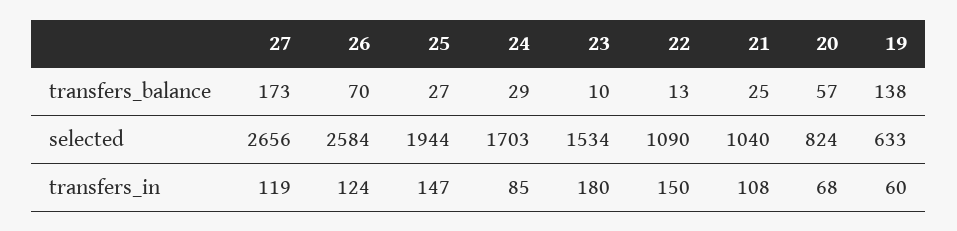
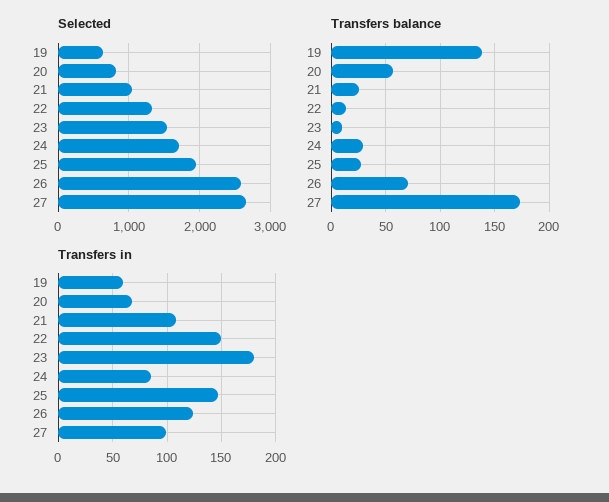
selected, 22: 1090 -> 1300
transfers_in, 27: 119 -> 100

